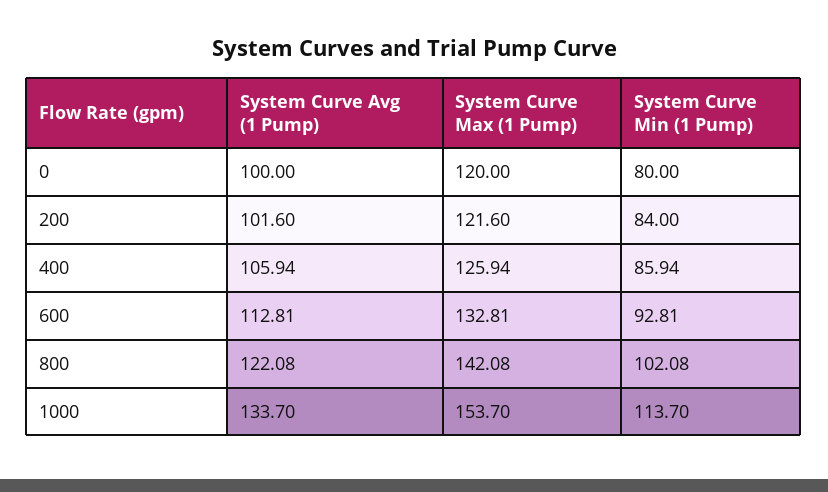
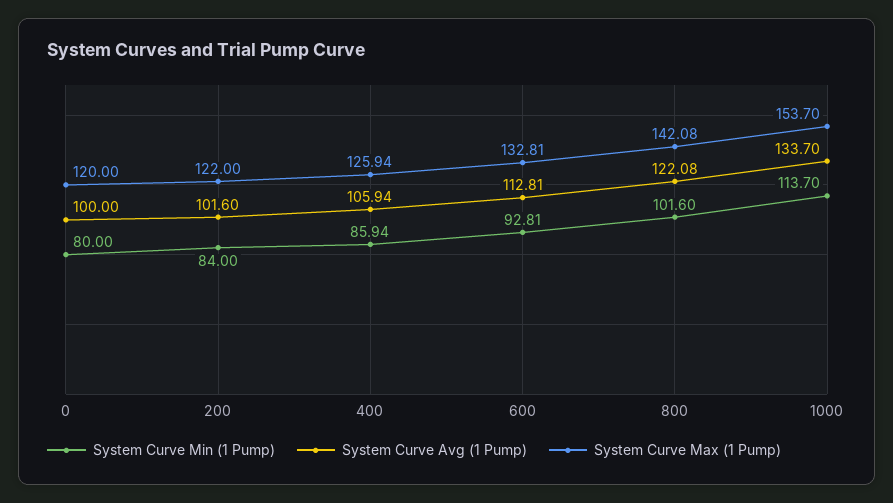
System Curve Max (1 Pump), 200: 121.6 -> 122
System Curve Min (1 Pump), 800: 102.08 -> 101.6

